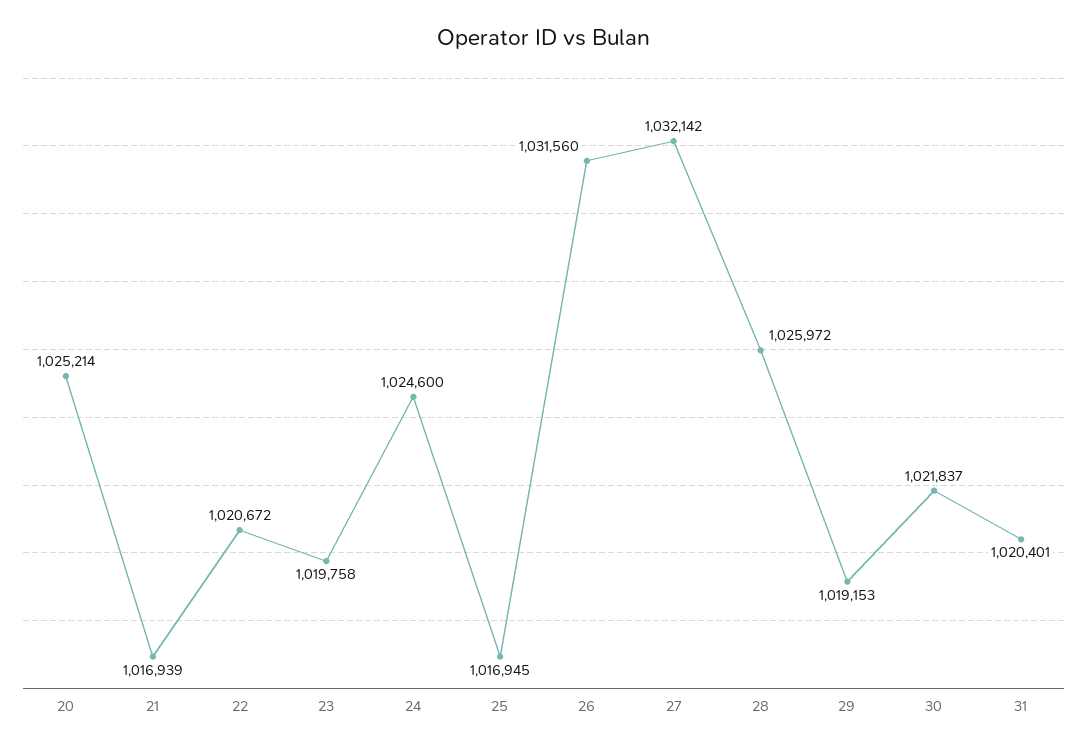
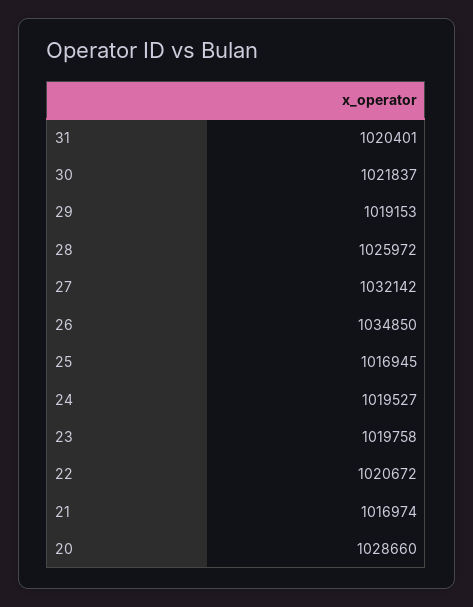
20: 1025214 -> 1028660
21: 1016939 -> 1016974
24: 1024600 -> 1019527
26: 1031560 -> 1034850

